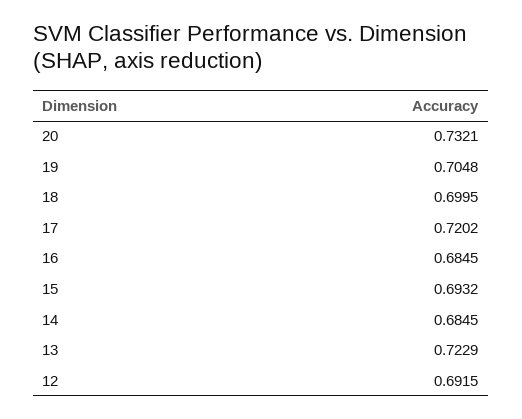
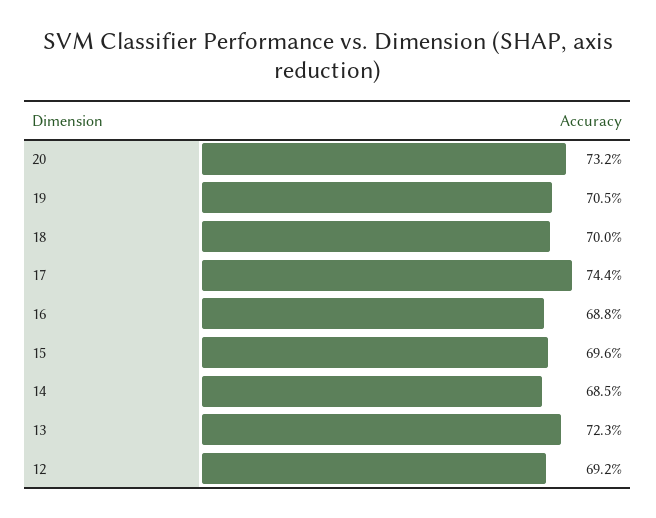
17: 0.7202 -> 0.744
16: 0.6845 -> 0.688
15: 0.6932 -> 0.696

